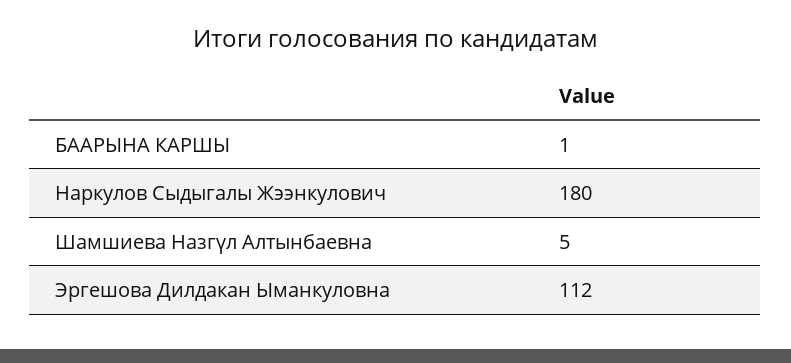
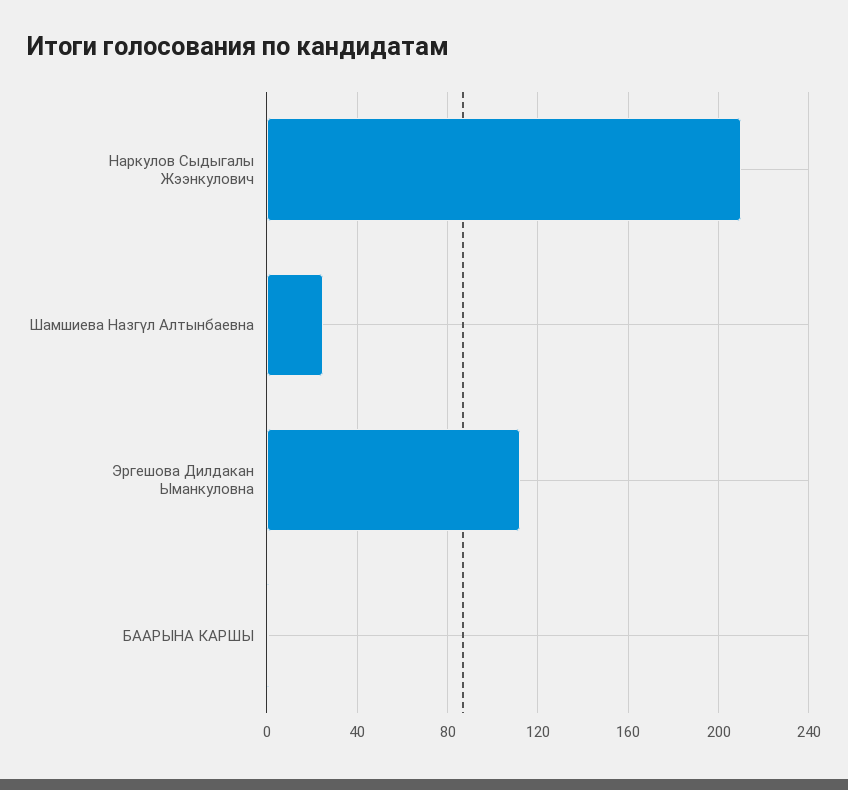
Наркулов Сыдыгалы Жээнкулович: 180 -> 210
Шамшиева Назгүл Алтынбаевна: 5 -> 25

